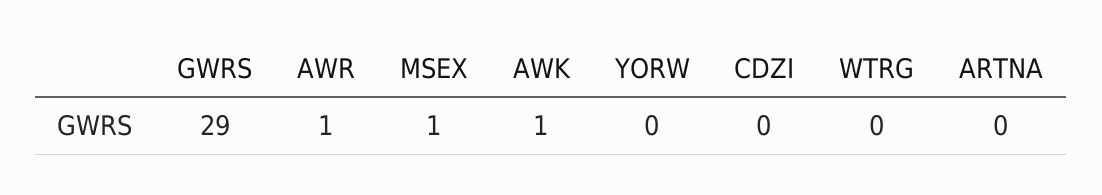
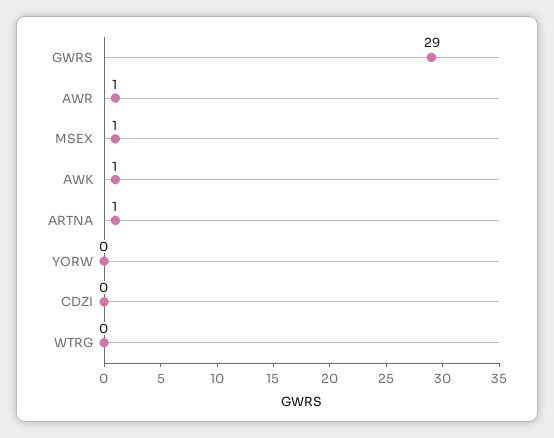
ARTNA: 0 -> 1

